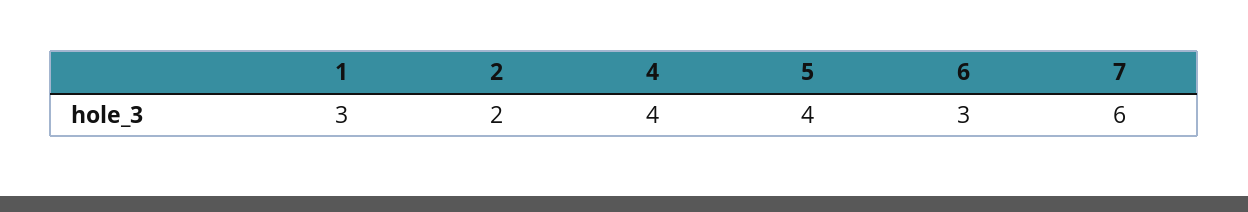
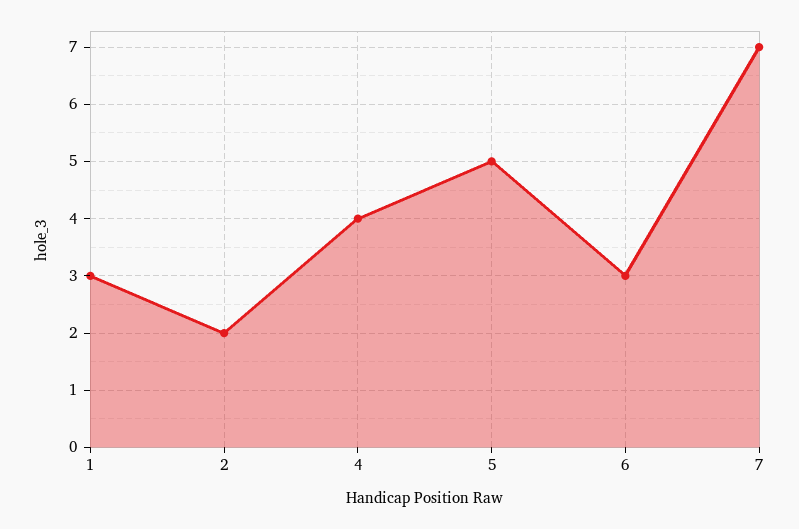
5: 4 -> 5
7: 6 -> 7

